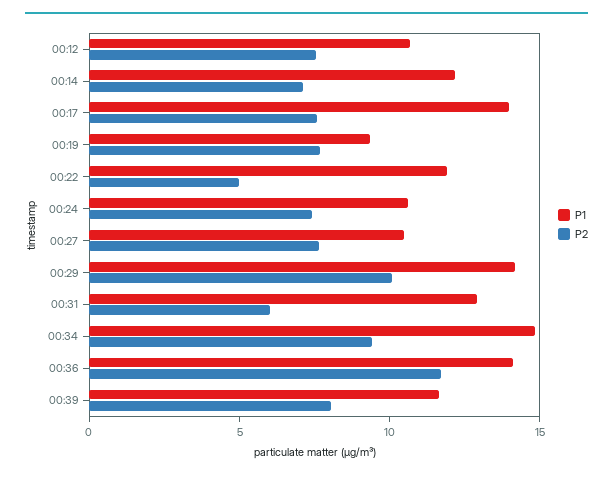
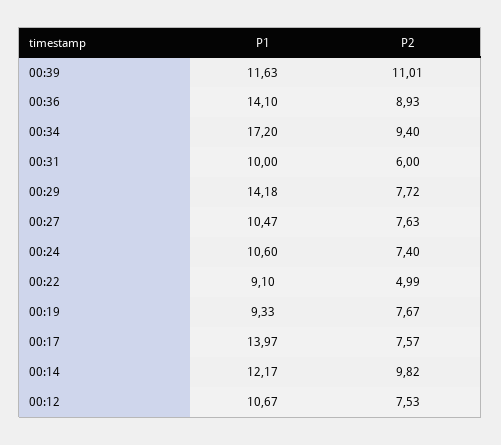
P2, 00:14: 7 -> 9.82
P1, 00:22: 12 -> 9.1
P2, 00:29: 10 -> 7.72
P1, 00:31: 13 -> 10
P1, 00:34: 15 -> 17.2
P2, 00:36: 12 -> 8.93
P2, 00:39: 8 -> 11.01

